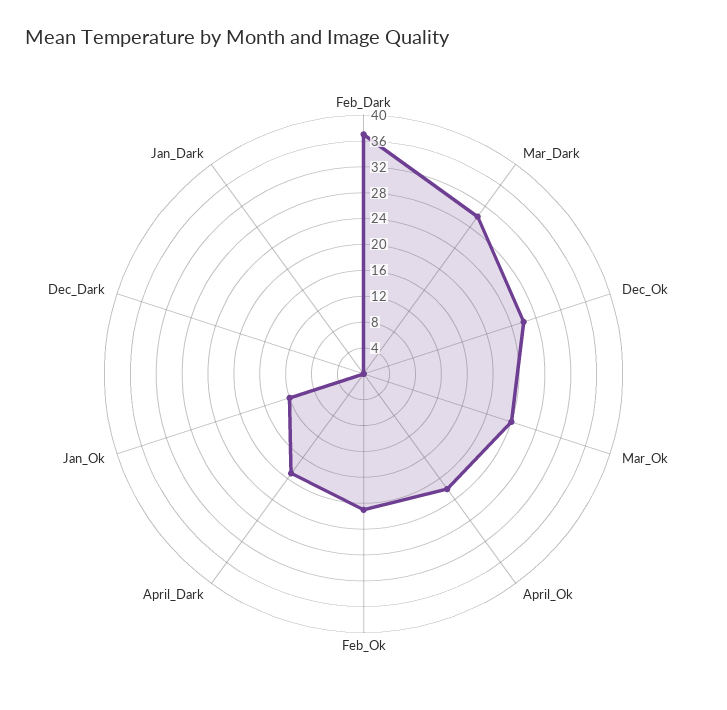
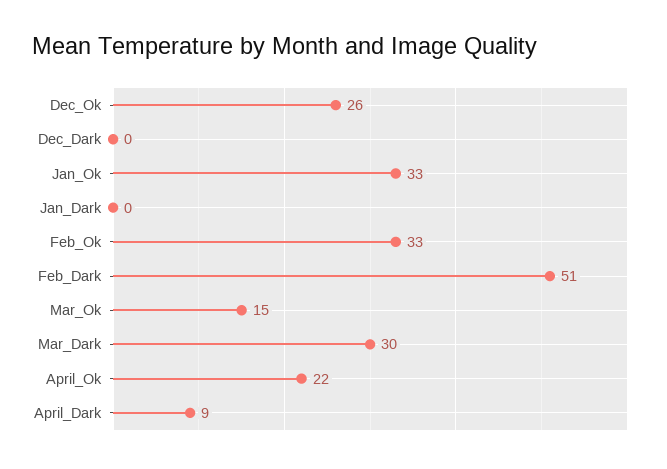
Feb_Dark: 36 -> 51
Mar_Ok: 24 -> 15
Feb_Ok: 20 -> 33
April_Dark: 20 -> 9
Jan_Ok: 12 -> 33

